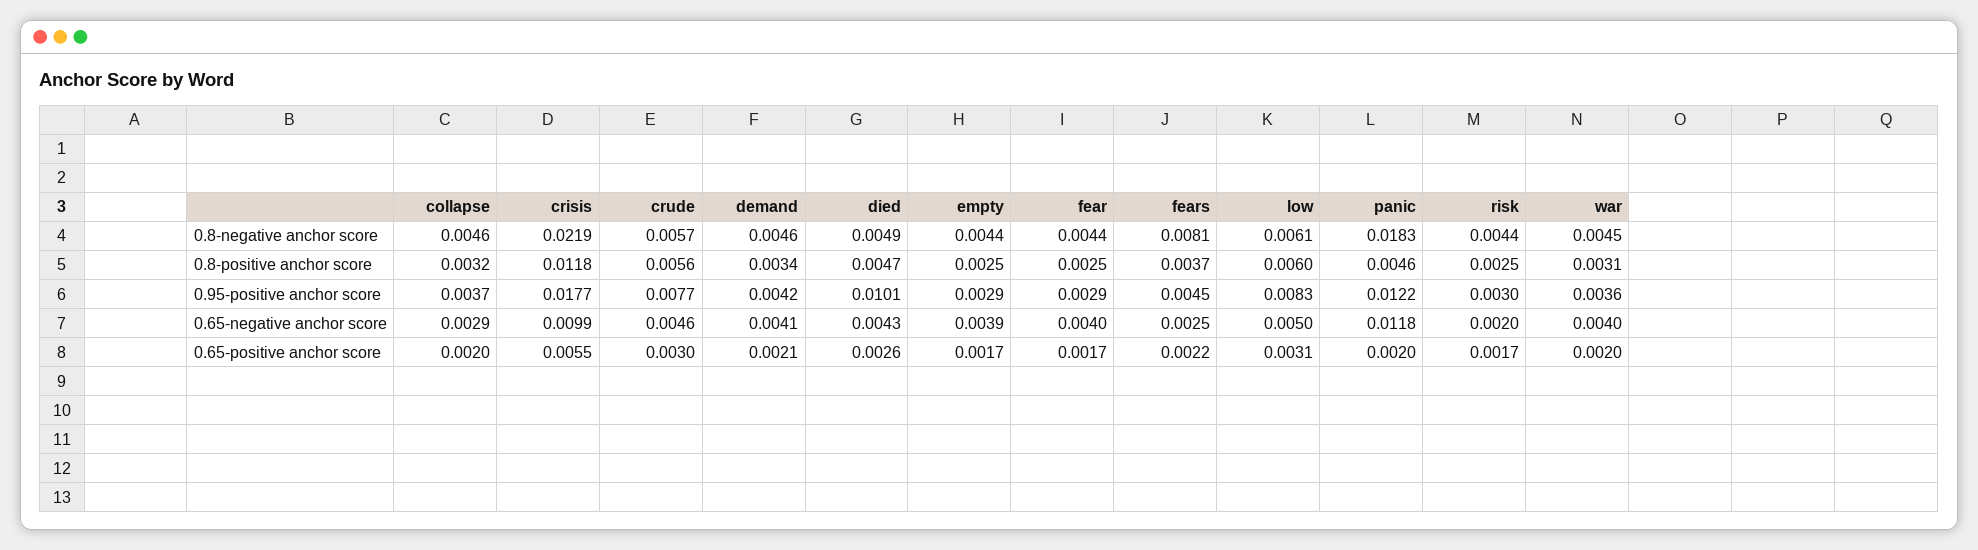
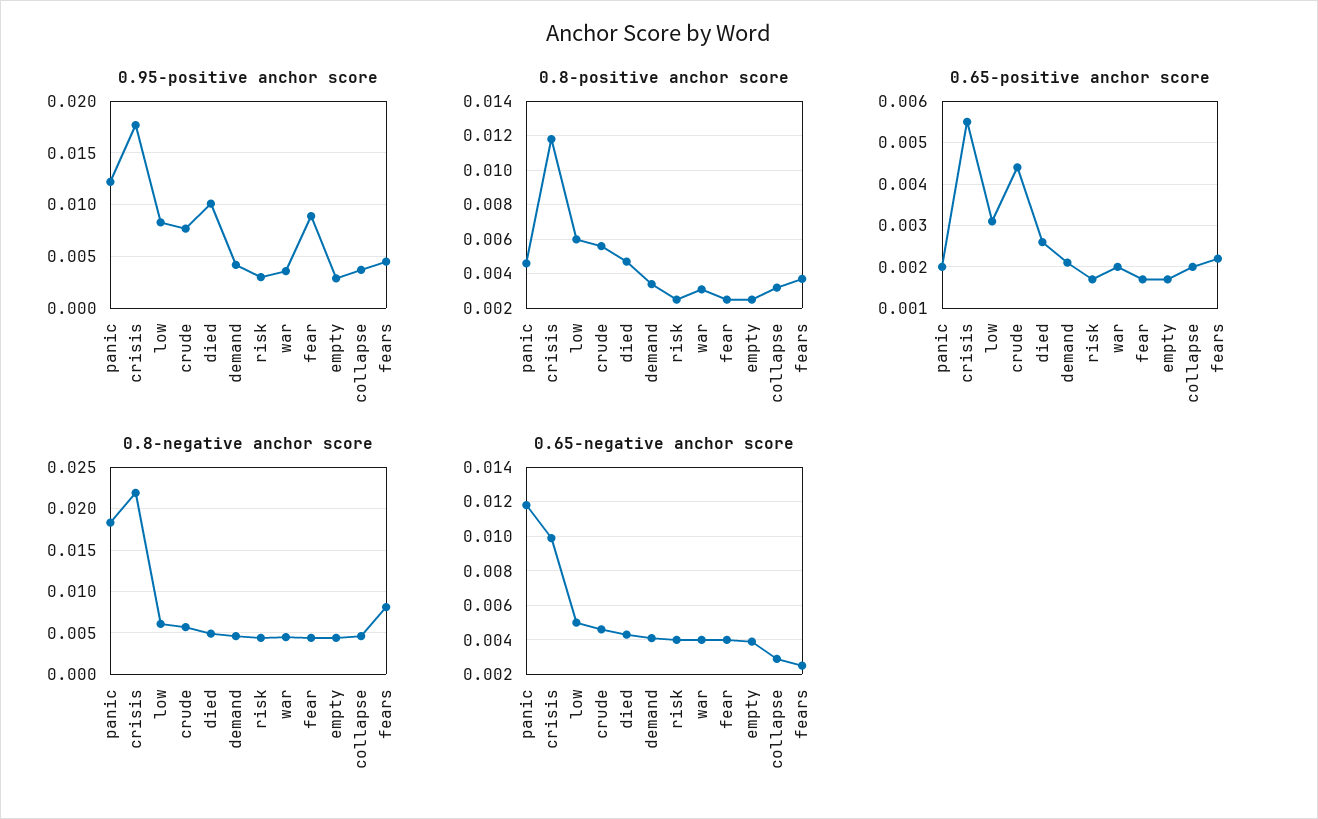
0.95-positive anchor score, fear: 0.0029 -> 0.009
0.65-negative anchor score, risk: 0.002 -> 0.004
0.65-positive anchor score, crude: 0.003 -> 0.0045

